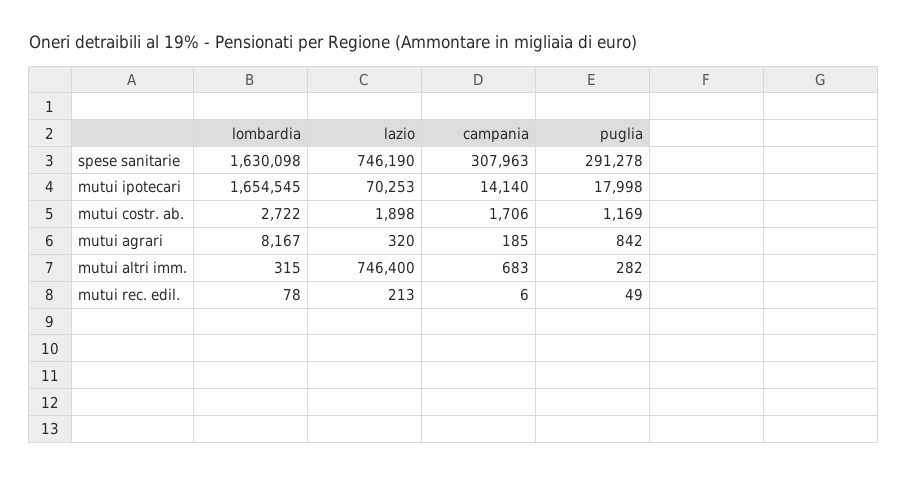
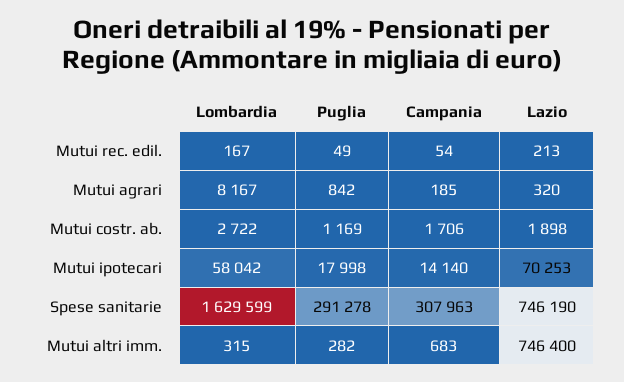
lombardia, spese sanitarie: 1630098 -> 1629599
lombardia, mutui ipotecari: 1654545 -> 58042
lombardia, mutui rec. edil.: 78 -> 167
campania, mutui rec. edil.: 6 -> 54

